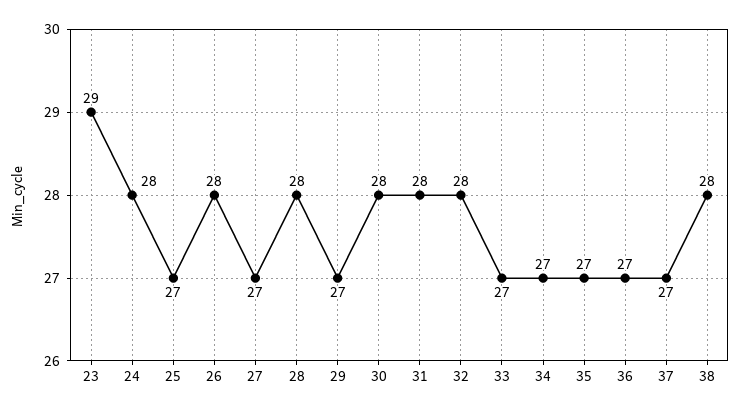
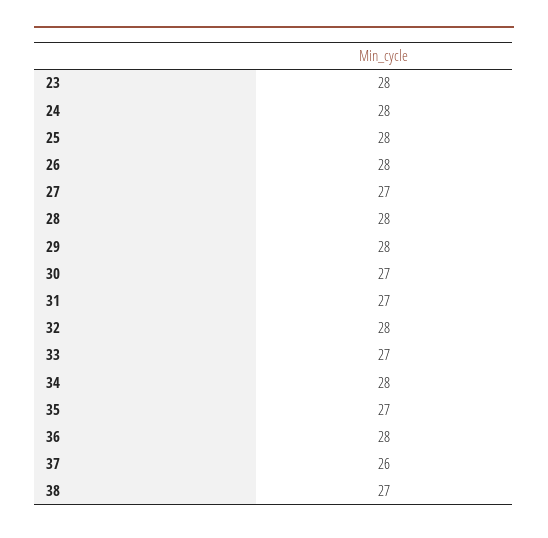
23: 29 -> 28
25: 27 -> 28
29: 27 -> 28
30: 28 -> 27
31: 28 -> 27
34: 27 -> 28
36: 27 -> 28
37: 27 -> 26
38: 28 -> 27

